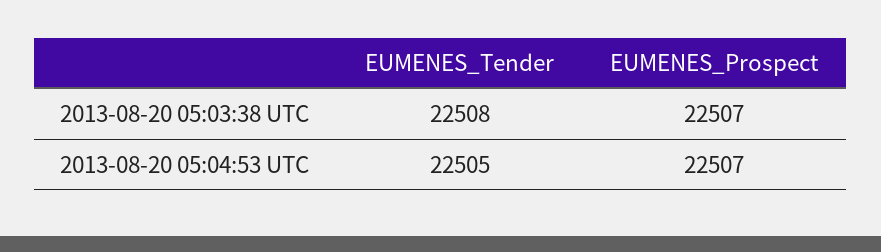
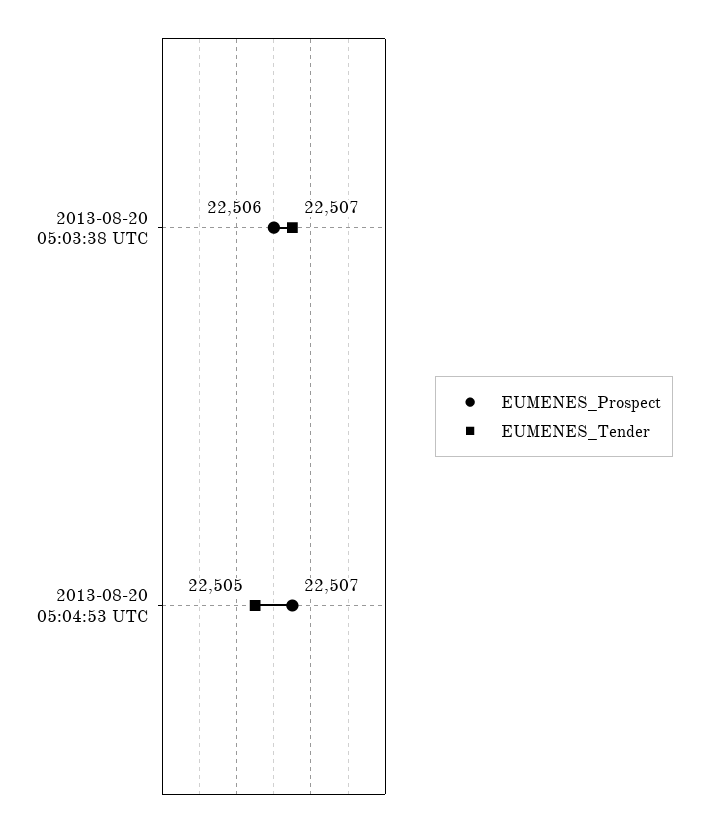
EUMENES_Tender, 2013-08-20 05:03:38 UTC: 22508 -> 22507
EUMENES_Prospect, 2013-08-20 05:03:38 UTC: 22507 -> 22506

